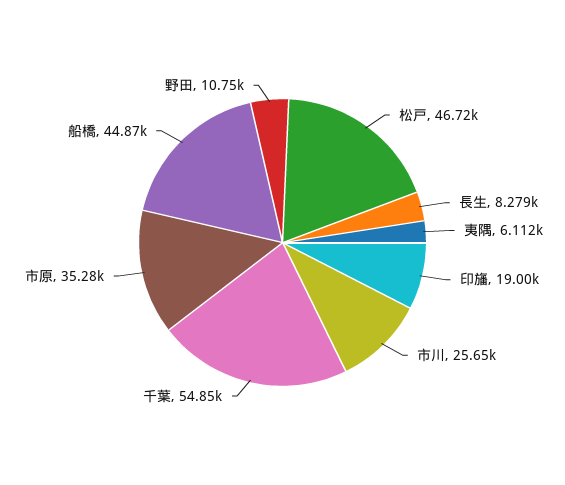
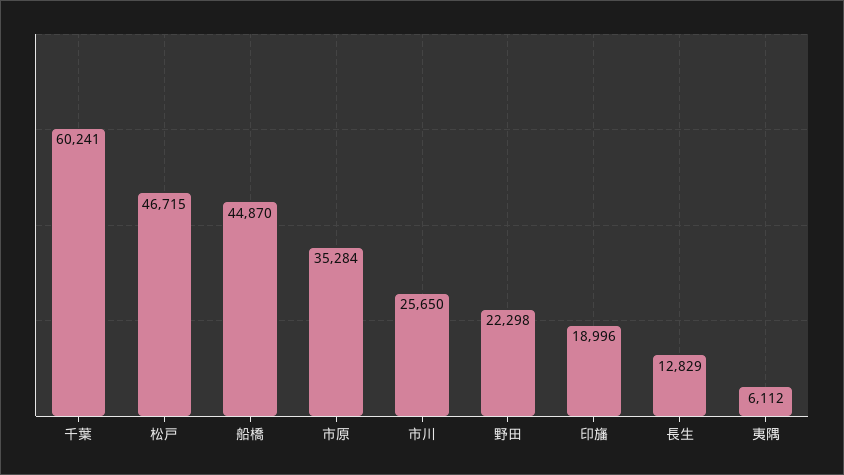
長生: 8279 -> 12829
千葉: 54850 -> 60241
野田: 10750 -> 22298

